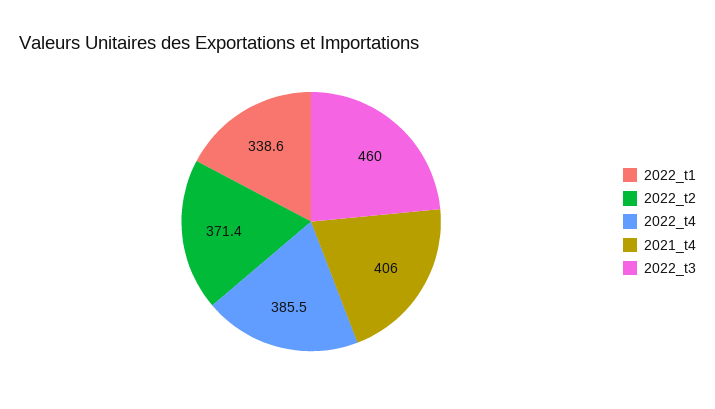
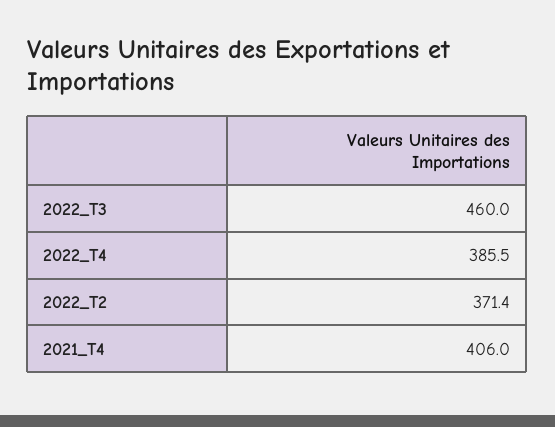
2022_t1: 338.6 -> none

